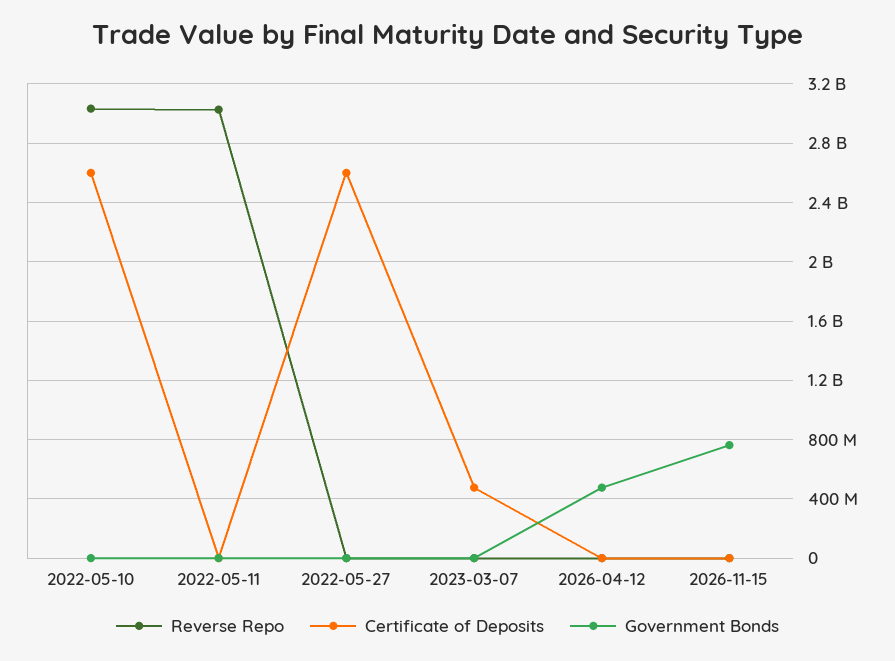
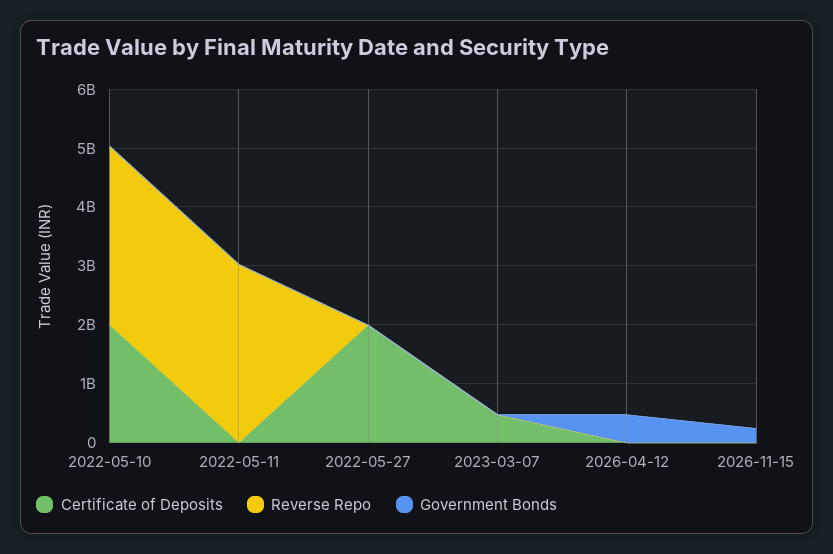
Certificate of Deposits, 2022-05-10: 2600000000 -> 2000000000
Certificate of Deposits, 2022-05-27: 2600000000 -> 2000000000
Government Bonds, 2026-11-15: 750000000 -> 200000000

